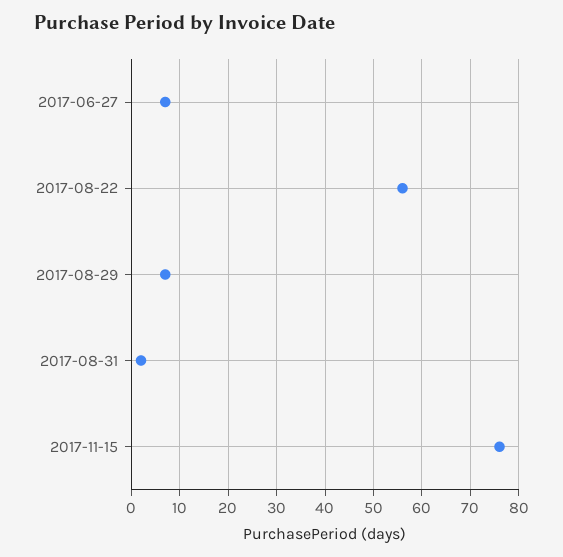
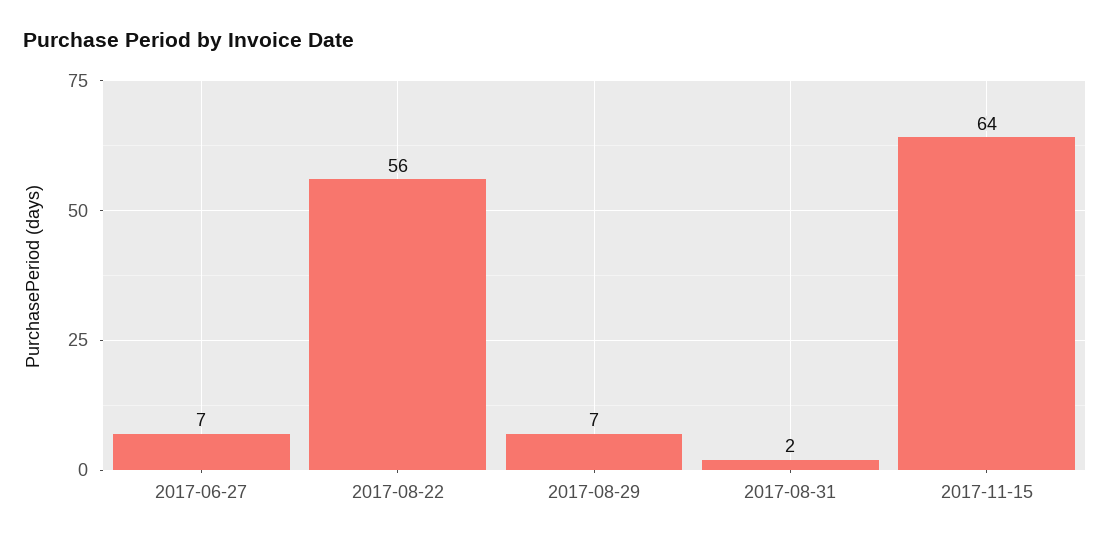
2017-11-15: 75 -> 64

